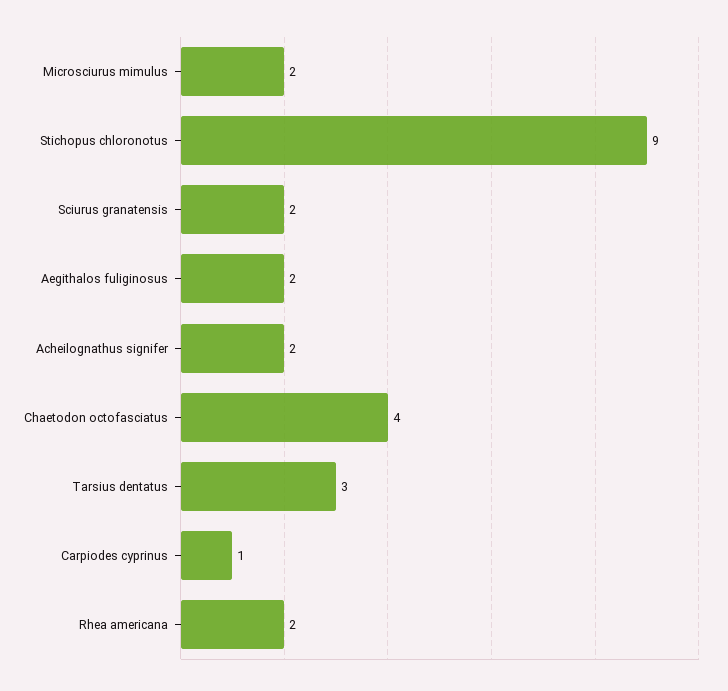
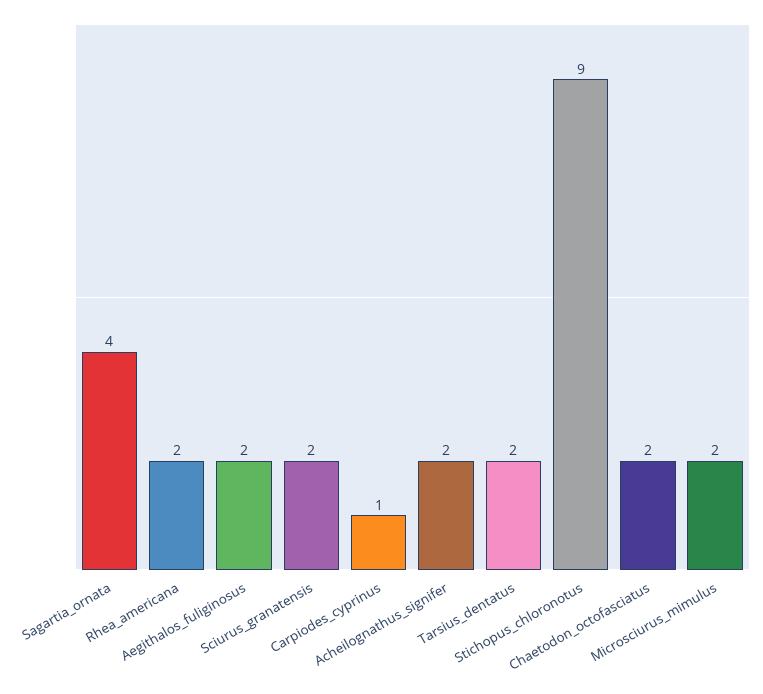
Chaetodon octofasciatus: 4 -> 2
Tarsius dentatus: 3 -> 2
Sagartia_ornata: none -> 4

